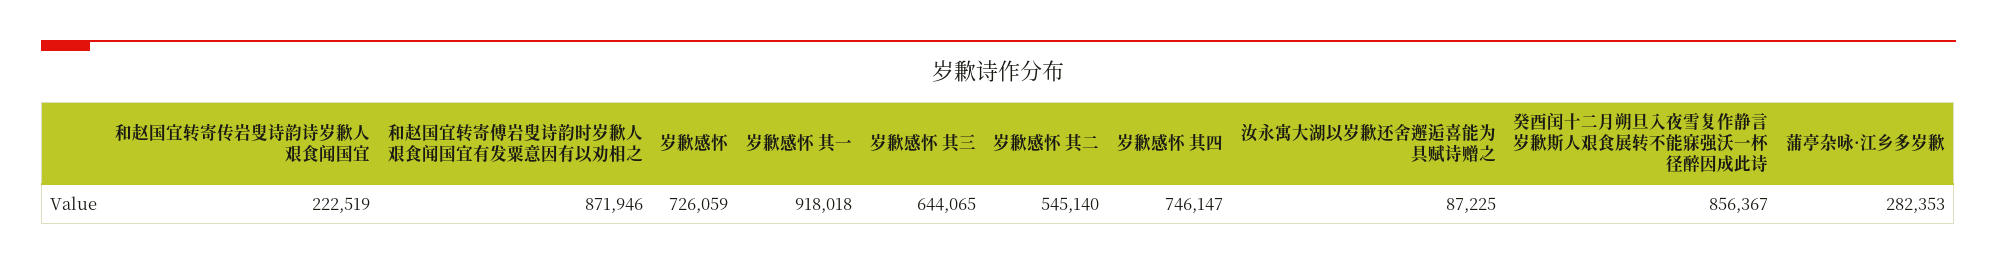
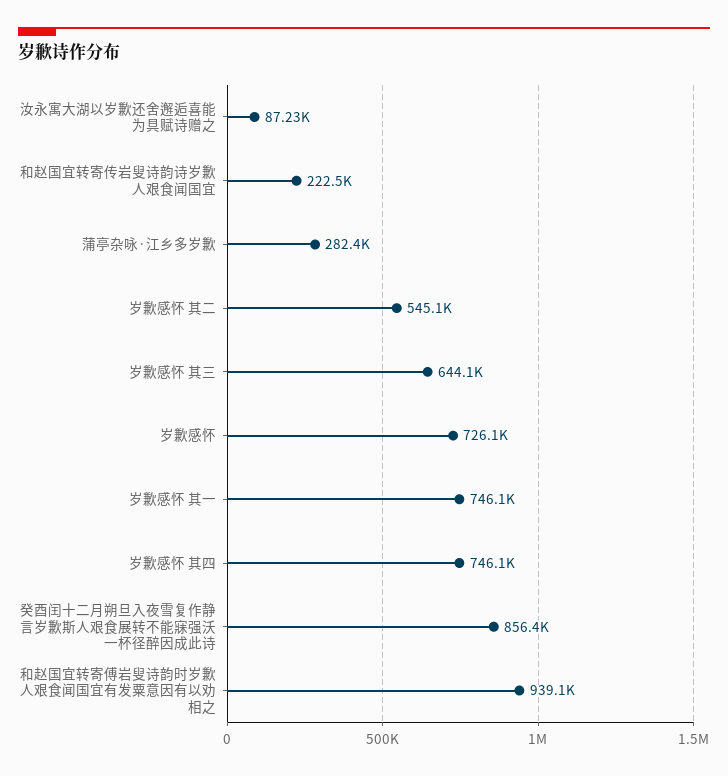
和赵国宜转寄傅岩叟诗韵时岁歉人艰食闻国宜有发粟意因有以劝相之: 871946 -> 939100
岁歉感怀 其一: 918018 -> 746100

